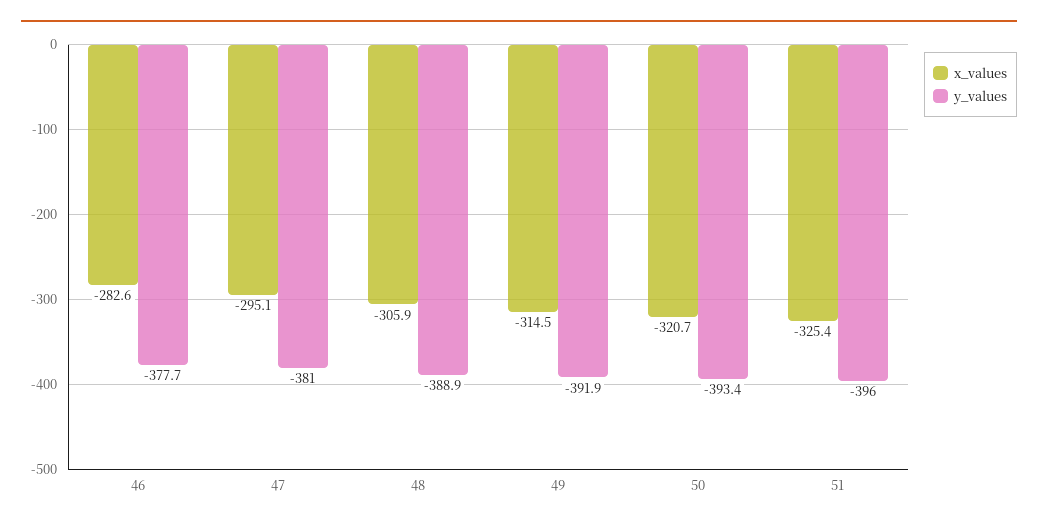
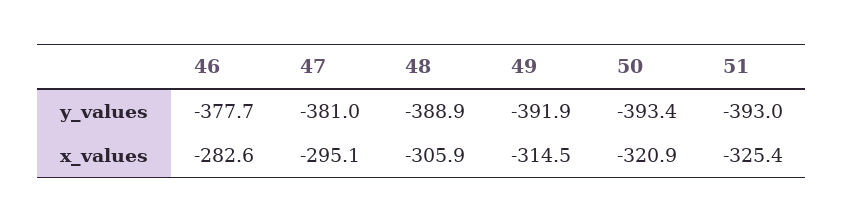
x_values, 50: -320.7 -> -320.9
y_values, 51: -396 -> -393

